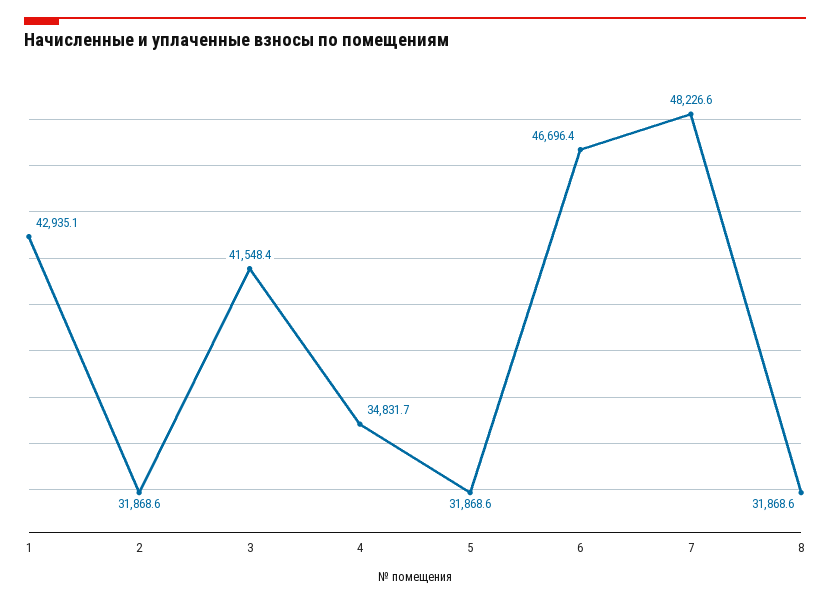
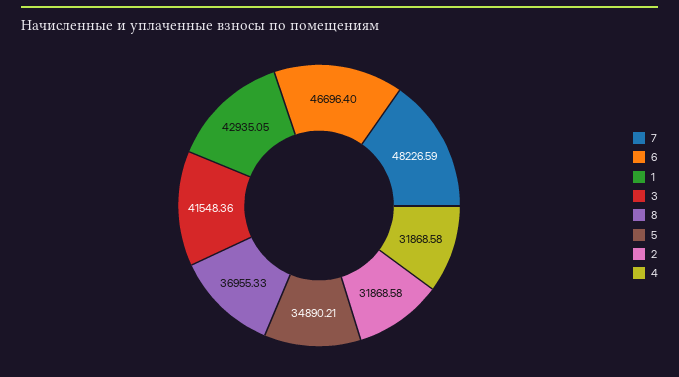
4: 34831.7 -> 31868.58
5: 31868.6 -> 34890.21
8: 31868.6 -> 36955.33

